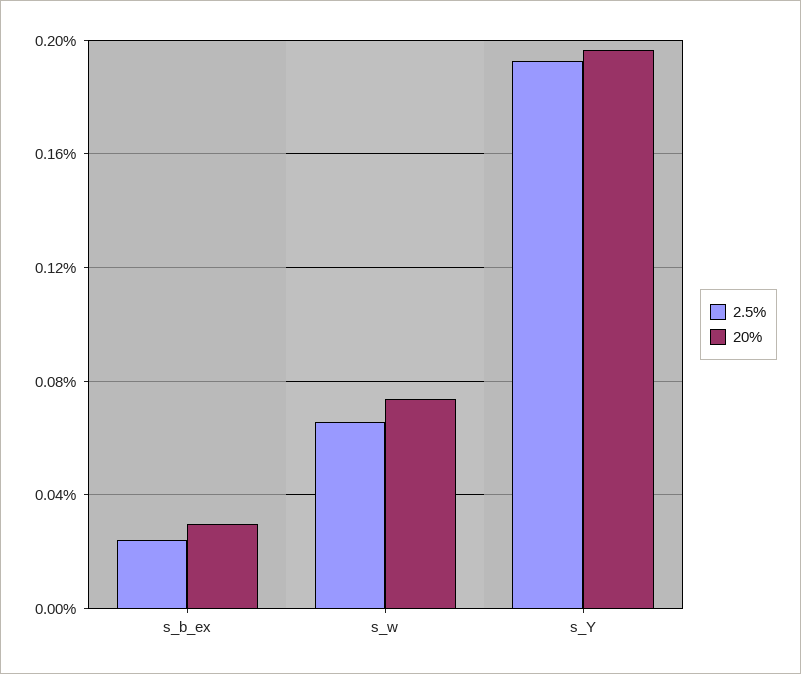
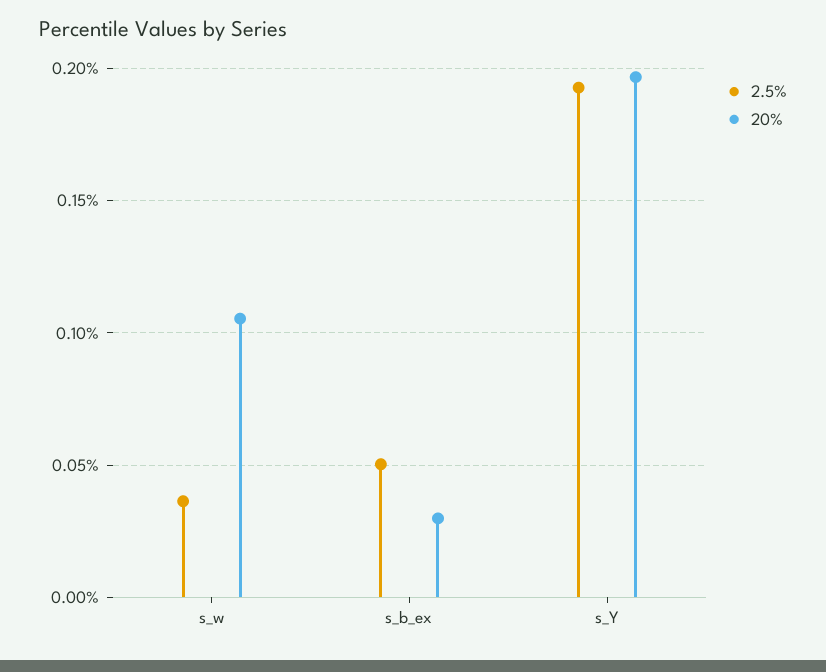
2.5%, s_b_ex: 0.025 -> 0.05
2.5%, s_w: 0.065 -> 0.035
20%, s_w: 0.075 -> 0.105

